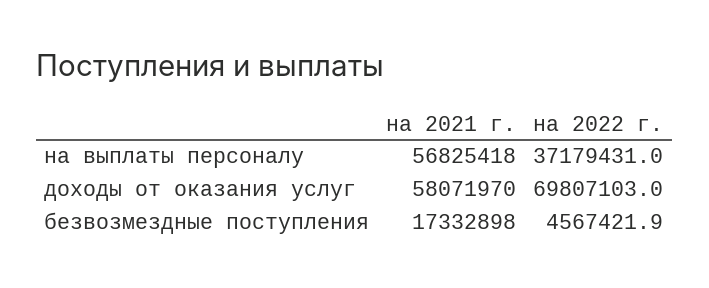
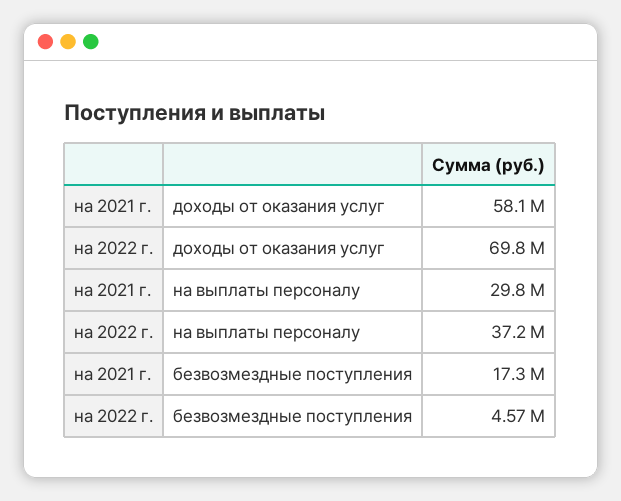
на 2021 г., на выплаты персоналу: 56825418 -> 29800000

